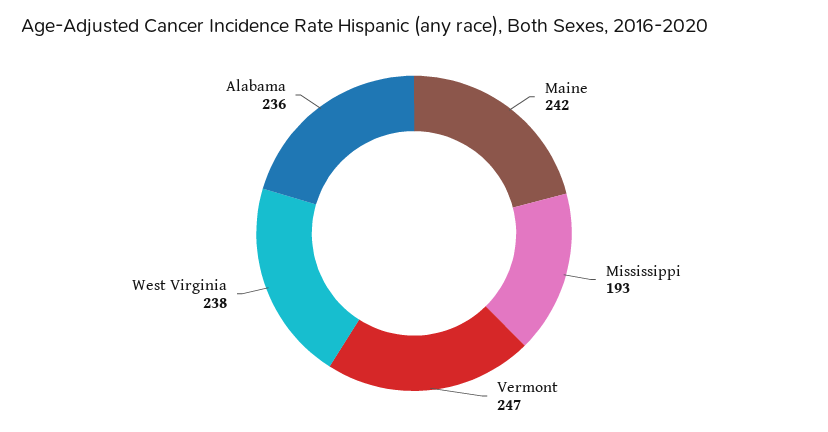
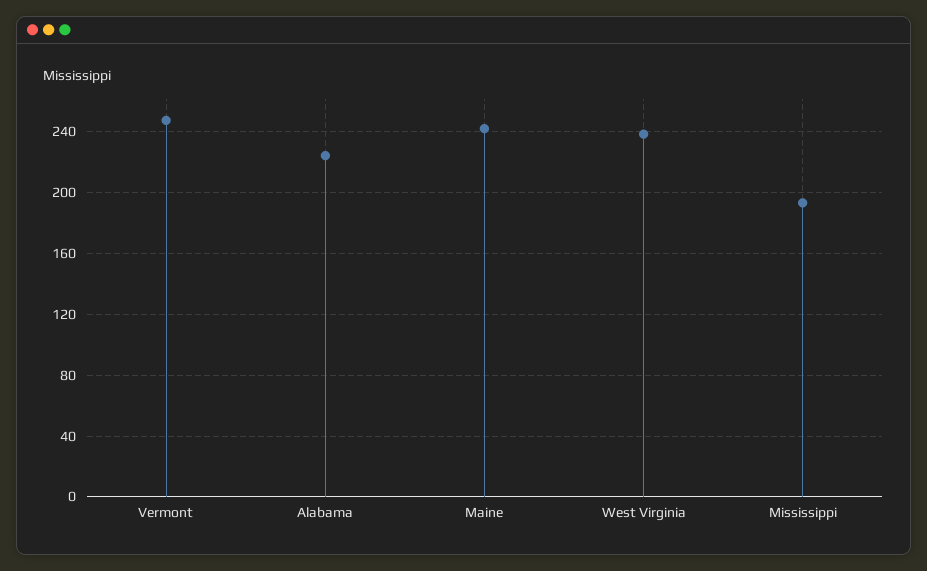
Alabama: 236 -> 225

